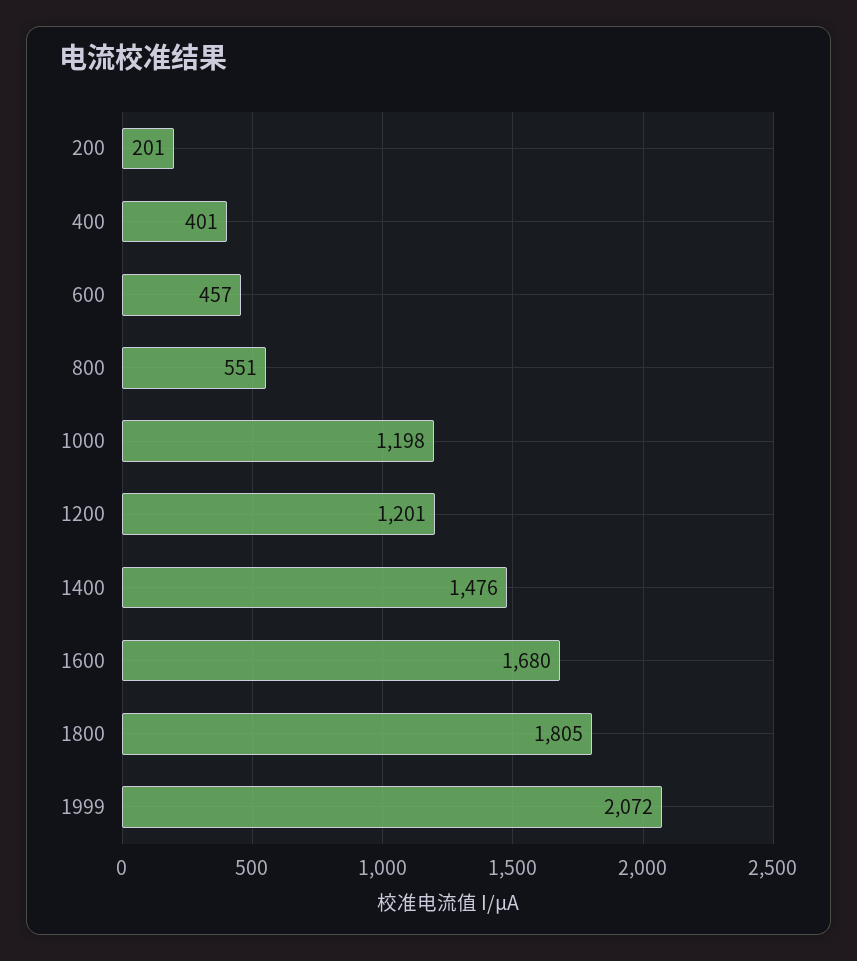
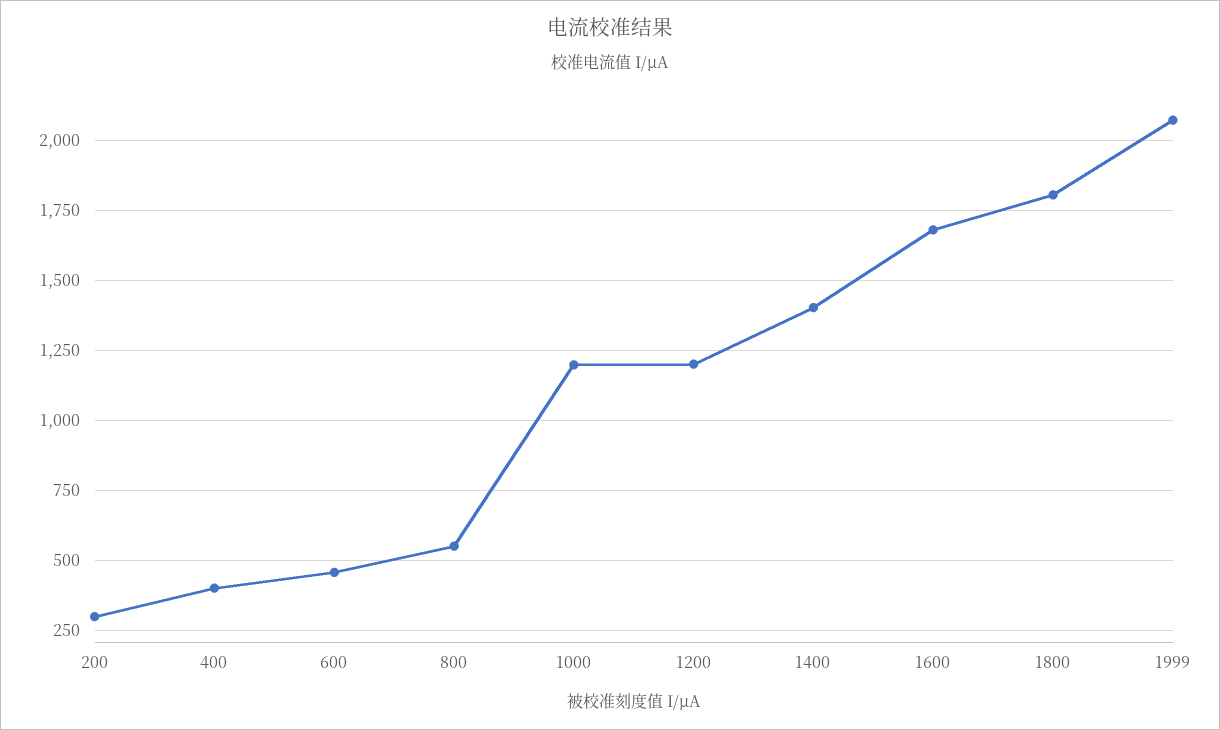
200: 201 -> 300
1400: 1476 -> 1400

